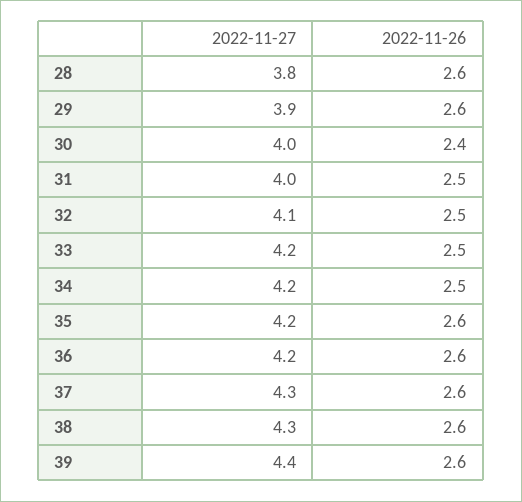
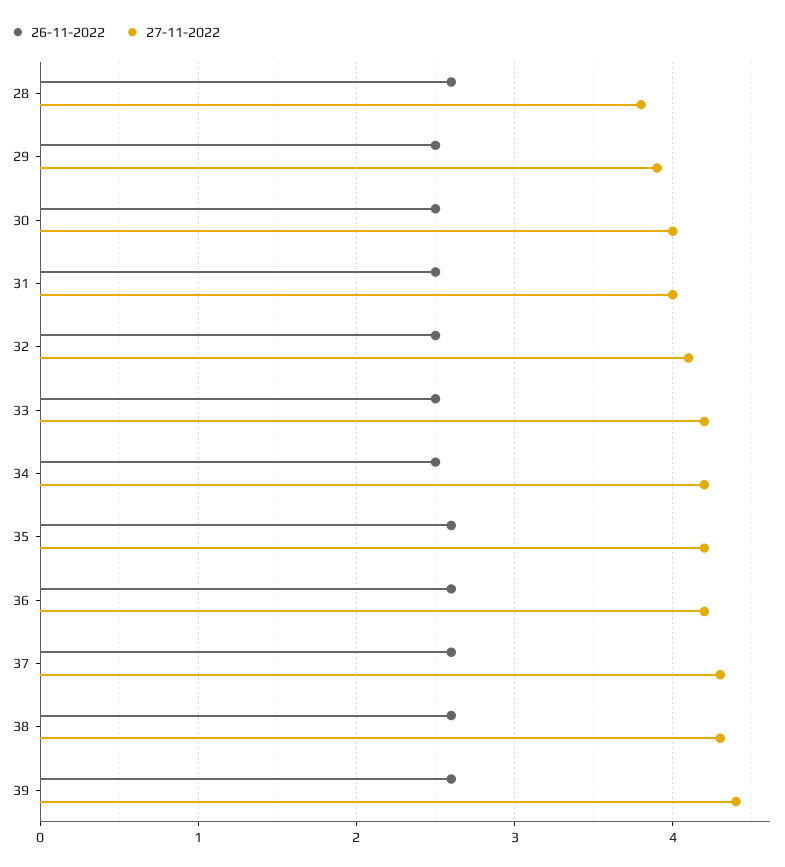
2022-11-26, 29: 2.6 -> 2.5
2022-11-26, 30: 2.4 -> 2.5

